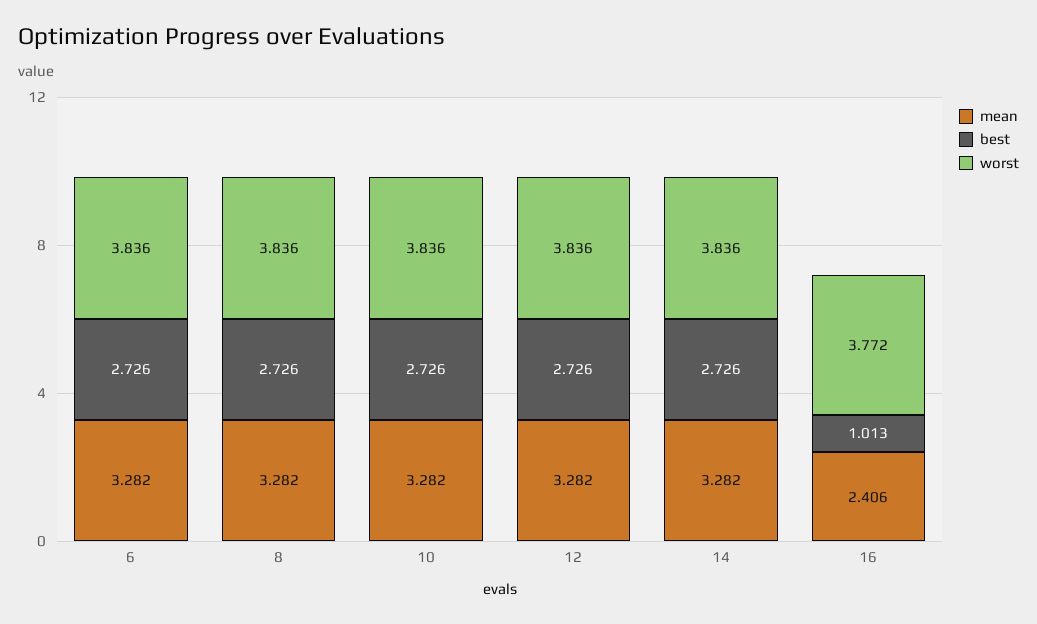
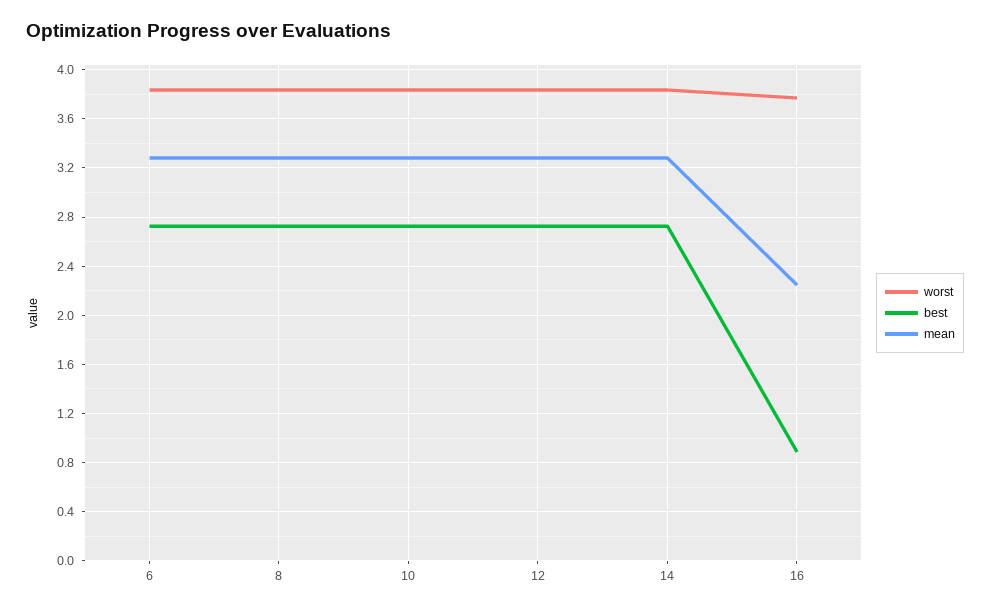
mean, 16: 2.406 -> 2.25
best, 16: 1.013 -> 0.9

